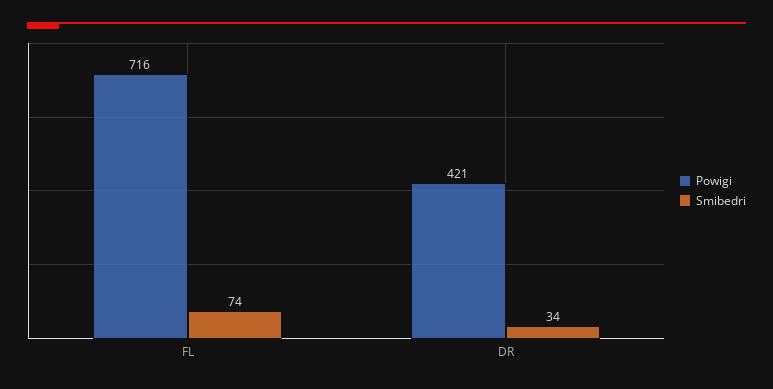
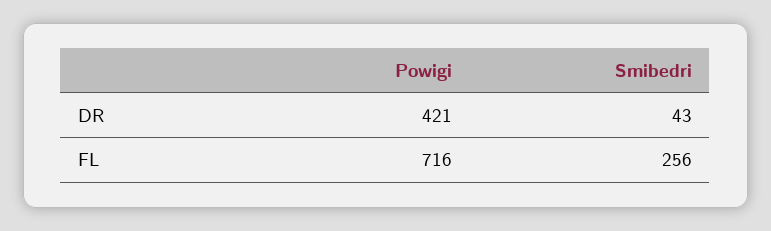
Smibedri, FL: 74 -> 256
Smibedri, DR: 34 -> 43

